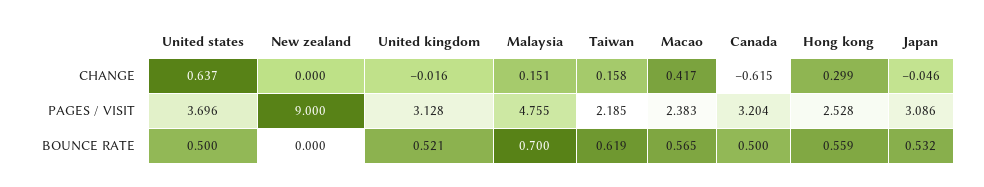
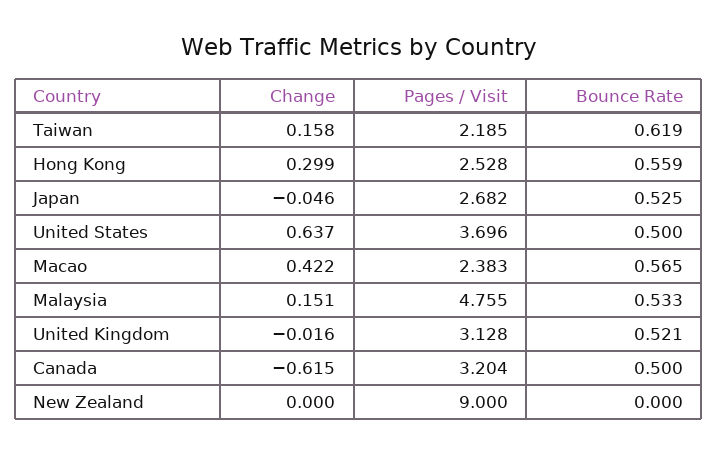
Macao, CHANGE: 0.417 -> 0.422
Japan, PAGES / VISIT: 3.086 -> 2.682
Malaysia, BOUNCE RATE: 0.7 -> 0.533
Japan, BOUNCE RATE: 0.532 -> 0.525

